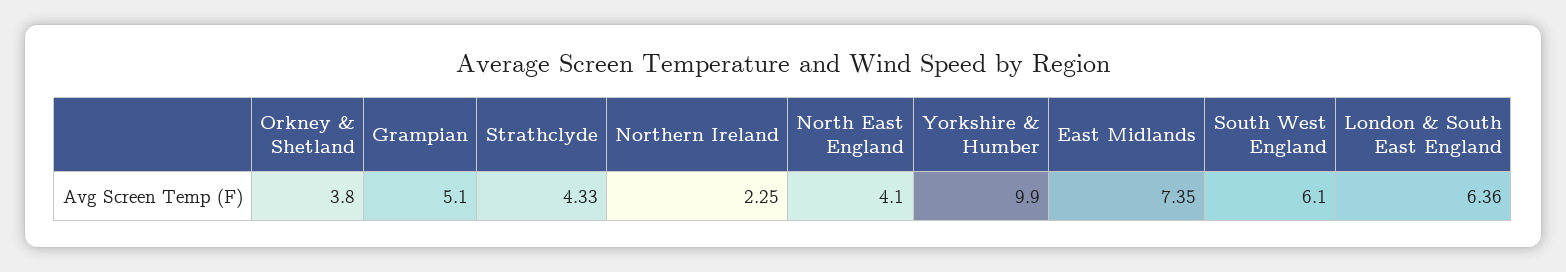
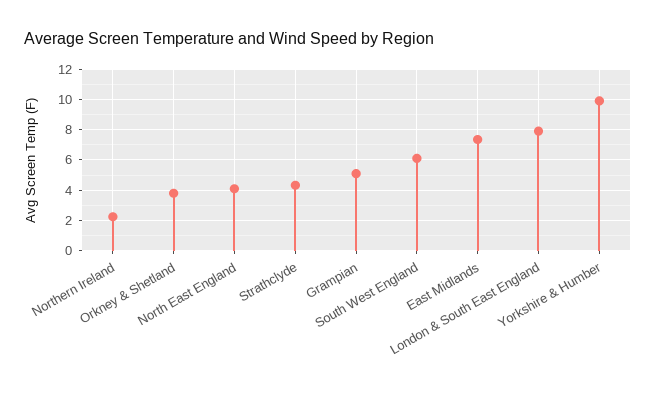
London & South East England: 6.36 -> 8

